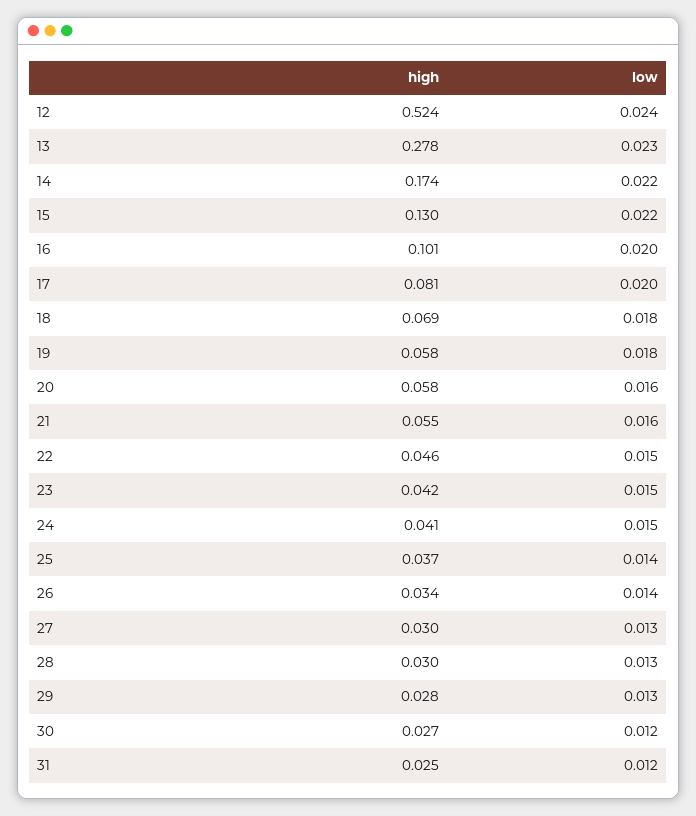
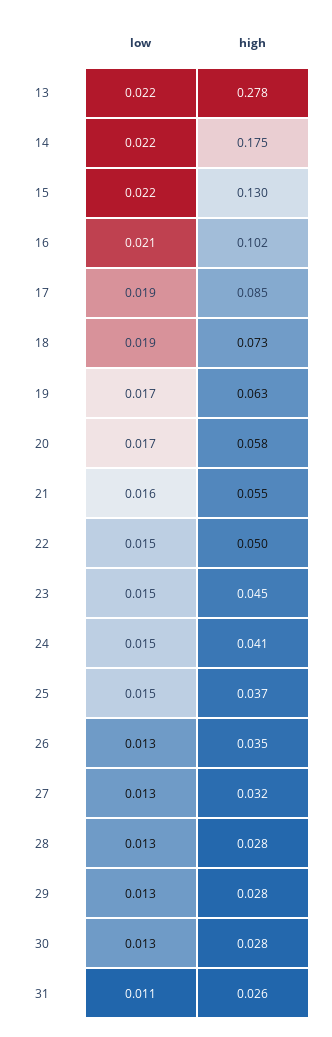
high, 12: 0.524 -> none
low, 12: 0.024 -> none
low, 13: 0.023 -> 0.022
high, 14: 0.174 -> 0.175
high, 16: 0.101 -> 0.102
low, 16: 0.02 -> 0.021
high, 17: 0.081 -> 0.085
low, 17: 0.02 -> 0.019
high, 18: 0.069 -> 0.073
low, 18: 0.018 -> 0.019
high, 19: 0.058 -> 0.063
low, 19: 0.018 -> 0.017
low, 20: 0.016 -> 0.017
high, 22: 0.046 -> 0.05
high, 23: 0.042 -> 0.045
low, 25: 0.014 -> 0.015
high, 26: 0.034 -> 0.035
low, 26: 0.014 -> 0.013
high, 27: 0.03 -> 0.032
high, 28: 0.03 -> 0.028
high, 30: 0.027 -> 0.028
low, 30: 0.012 -> 0.013
high, 31: 0.025 -> 0.026
low, 31: 0.012 -> 0.011

